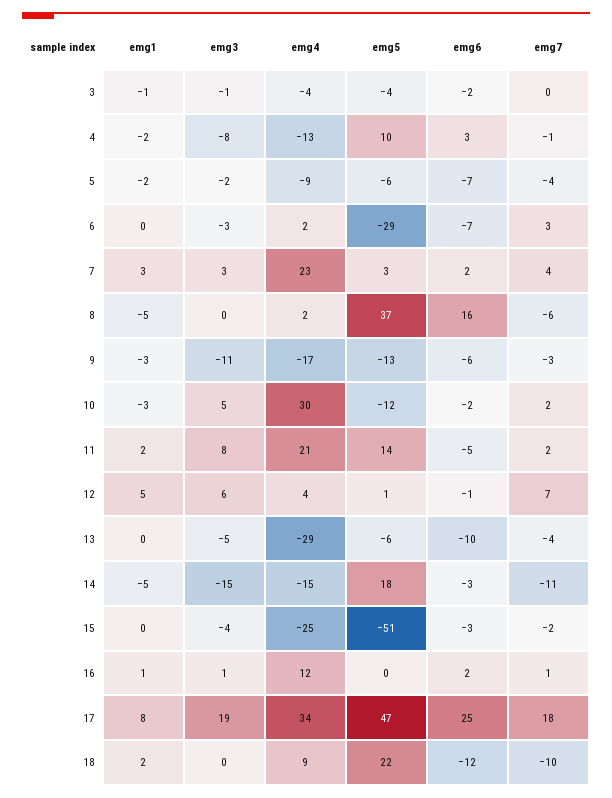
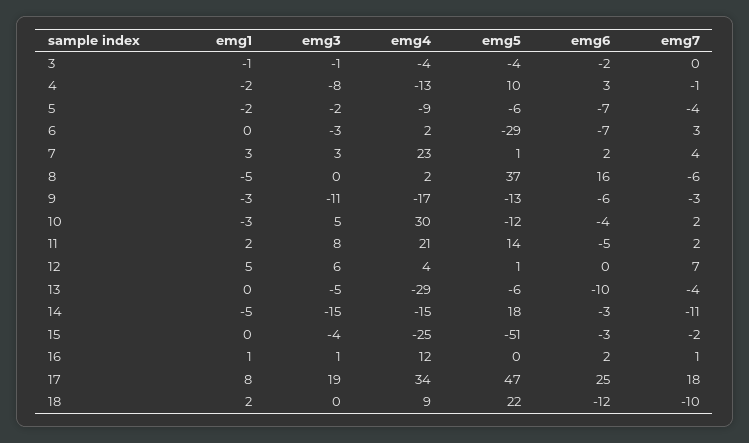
emg5, 7: 3 -> 1
emg6, 10: -2 -> -4
emg6, 12: -1 -> 0

